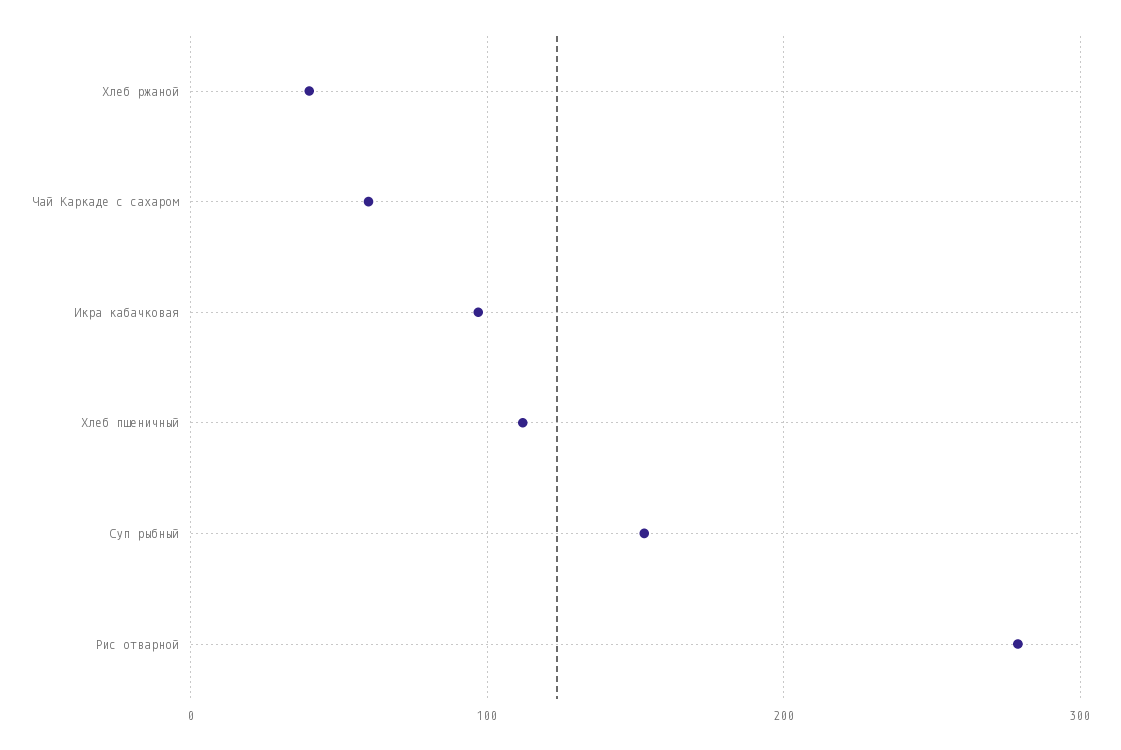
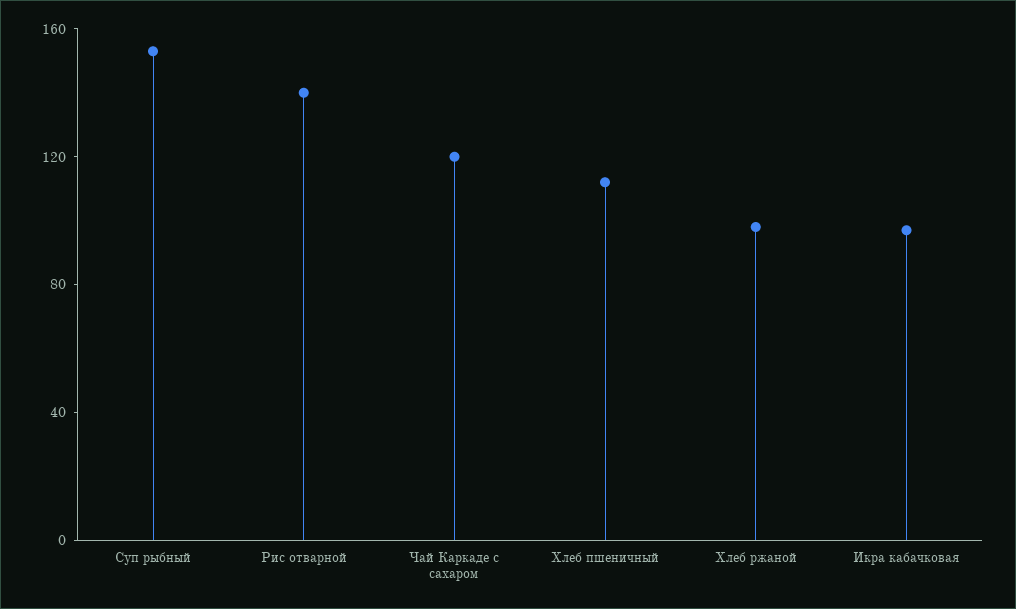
Хлеб ржаной: 40 -> 100
Чай Каркаде с сахаром: 60 -> 120
Рис отварной: 280 -> 140

